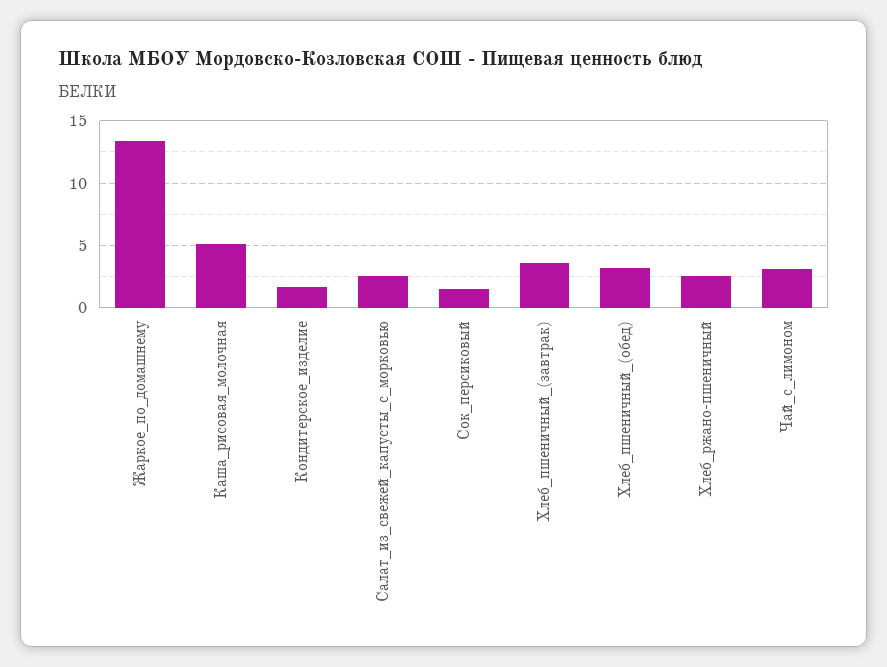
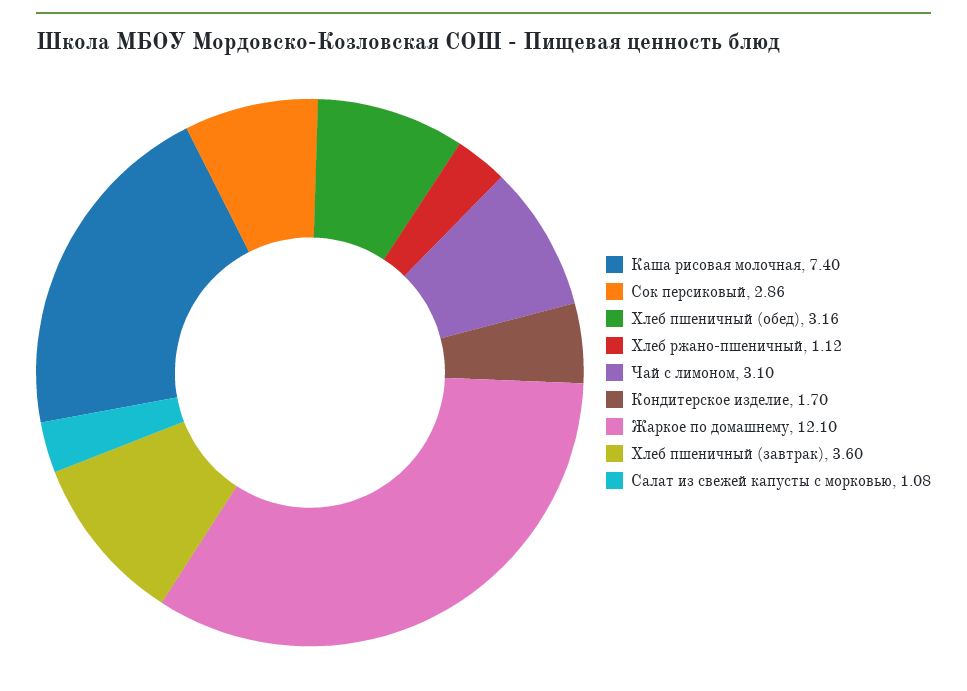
Жаркое_по_домашнему: 13.5 -> 12.1
Каша_рисовая_молочная: 5 -> 7.4
Салат_из_свежей_капусты_с_морковью: 2.5 -> 1.08
Сок_персиковый: 1.5 -> 2.86
Хлеб_ржано-пшеничный: 2.5 -> 1.12

